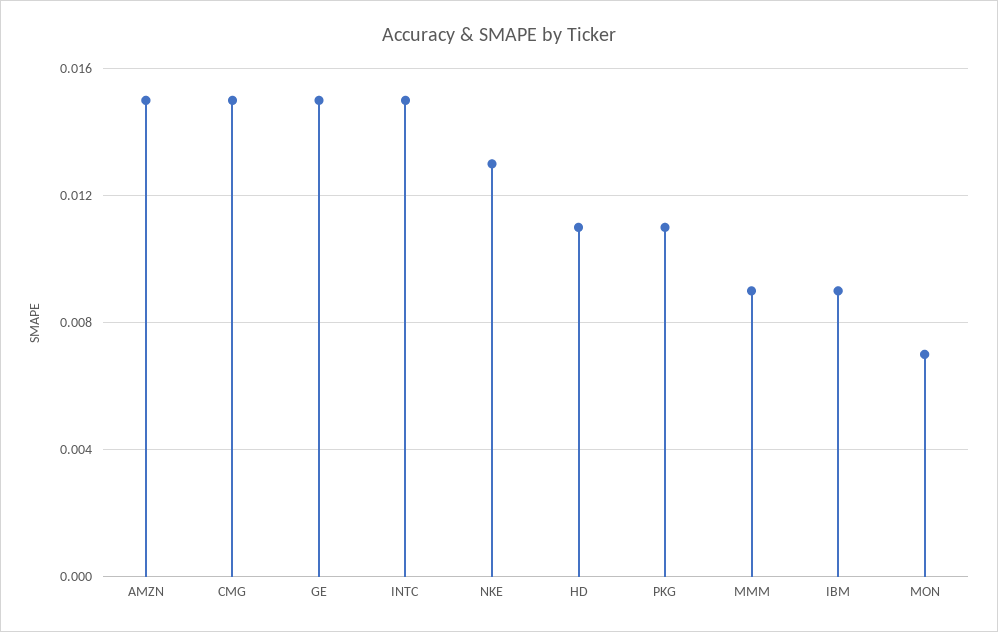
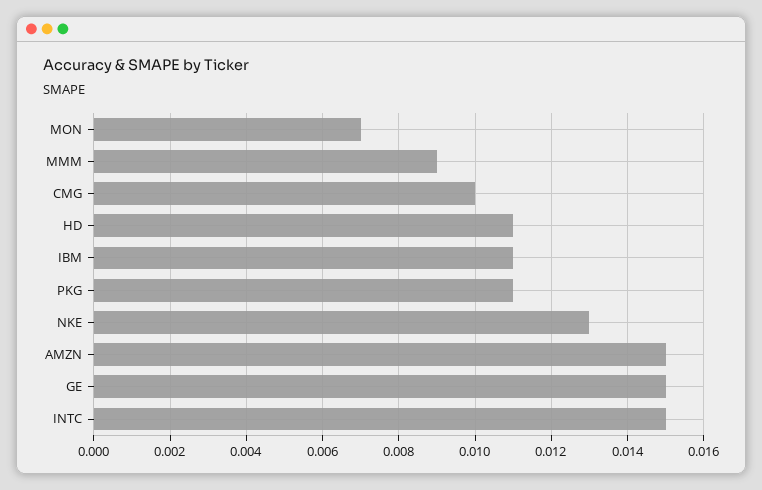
CMG: 0.015 -> 0.01
IBM: 0.009 -> 0.011

